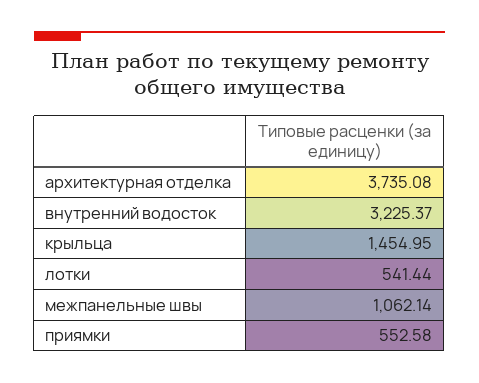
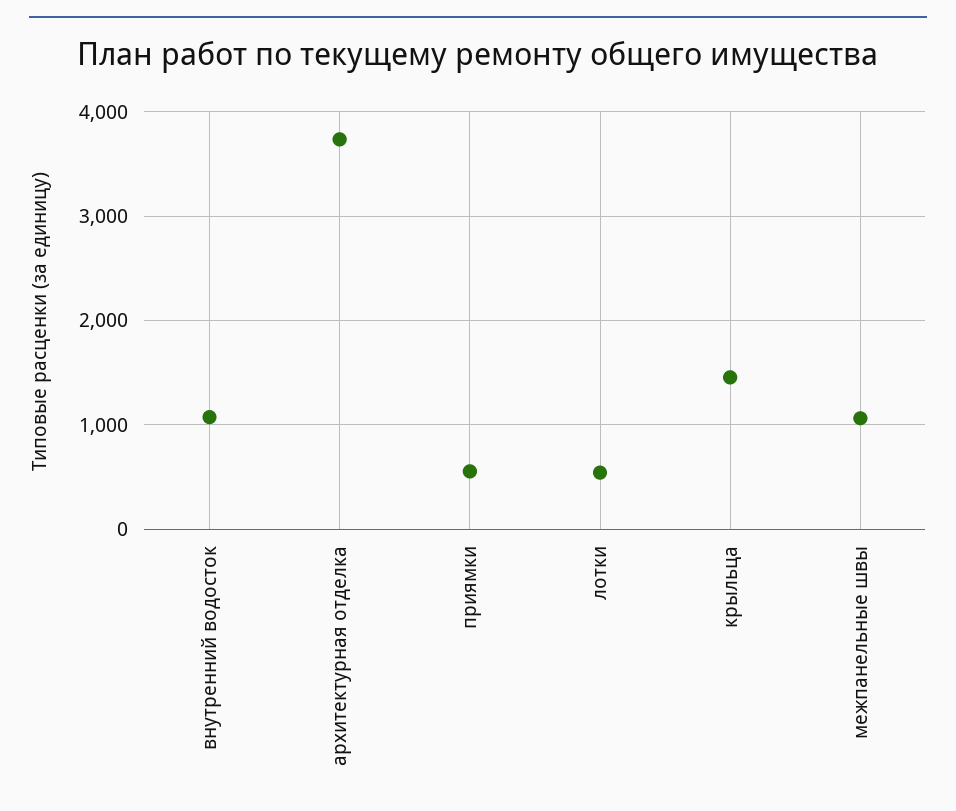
внутренний водосток: 3225.37 -> 1100

